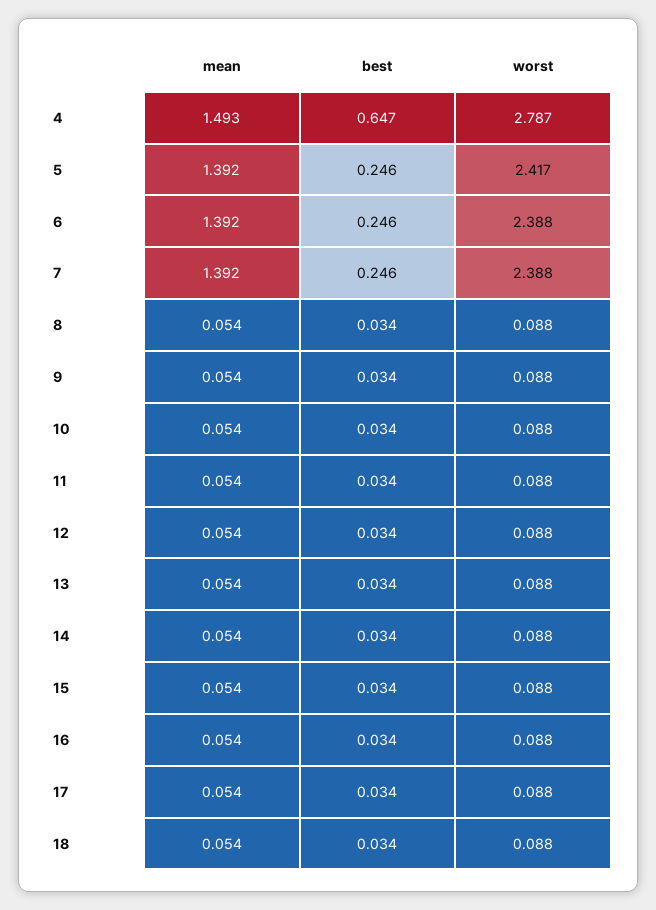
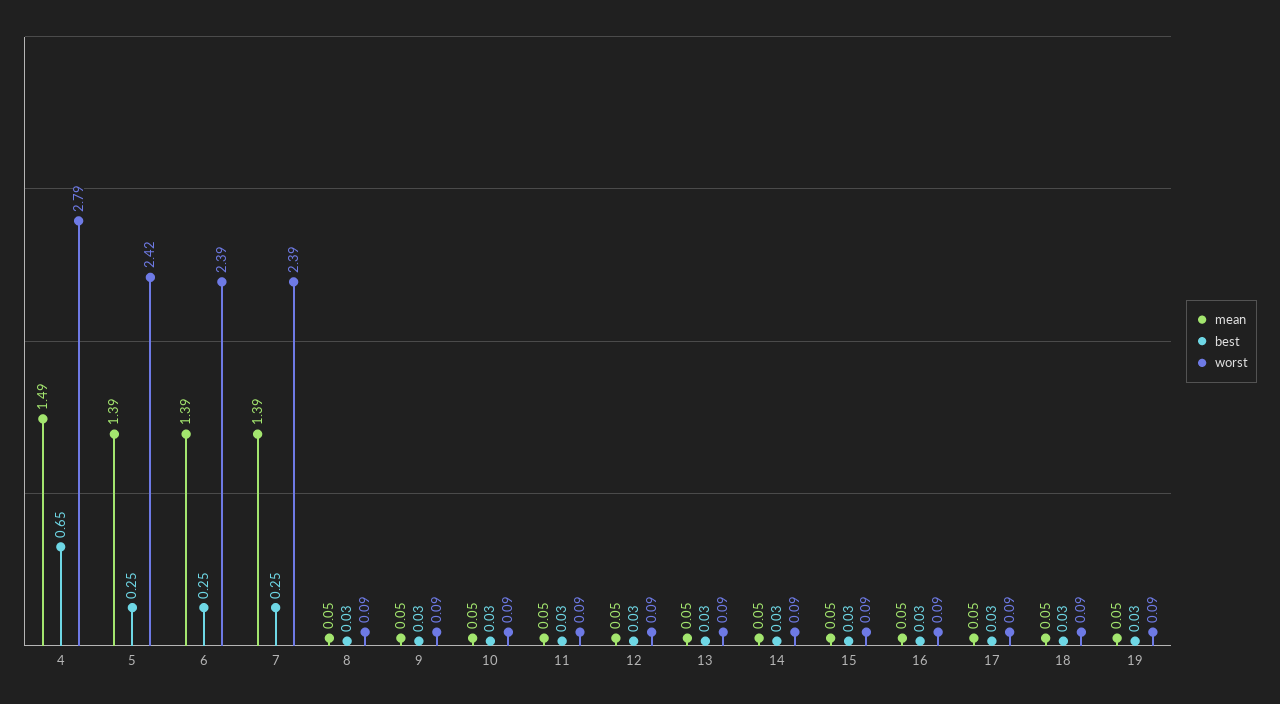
mean, 19: none -> 0.05
best, 19: none -> 0.03
worst, 19: none -> 0.09

